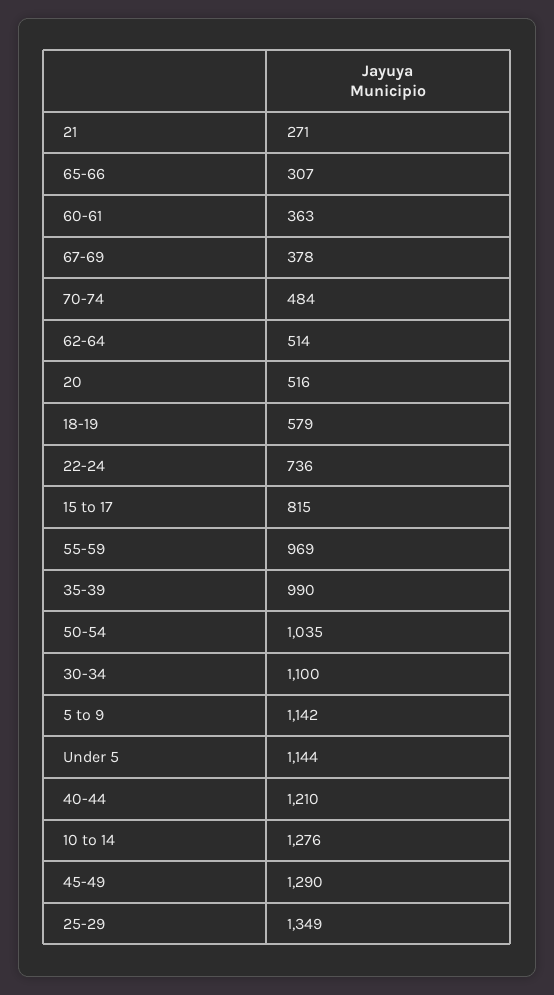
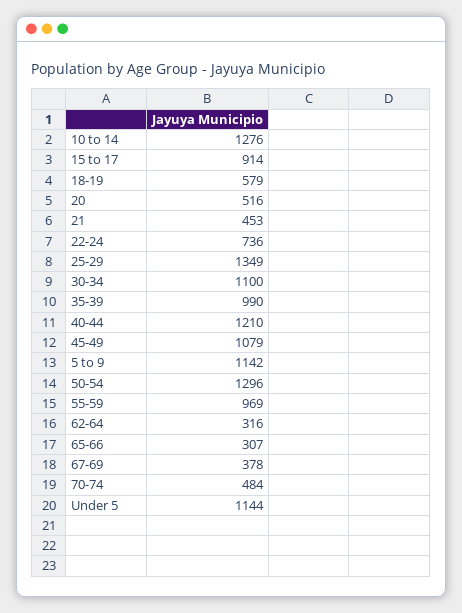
21: 271 -> 453
60-61: 363 -> none
62-64: 514 -> 316
15 to 17: 815 -> 914
50-54: 1035 -> 1296
45-49: 1290 -> 1079

